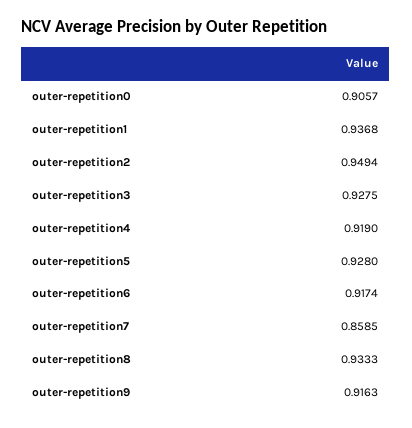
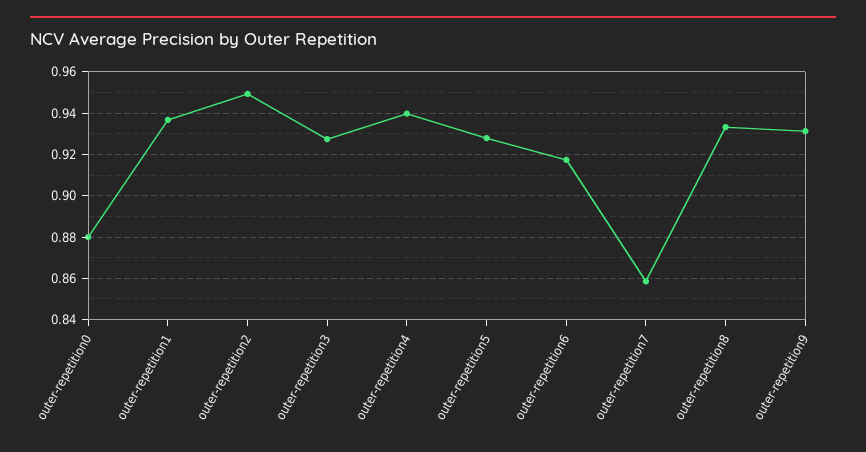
outer-repetition0: 0.9057 -> 0.88
outer-repetition4: 0.919 -> 0.94
outer-repetition9: 0.9163 -> 0.93

